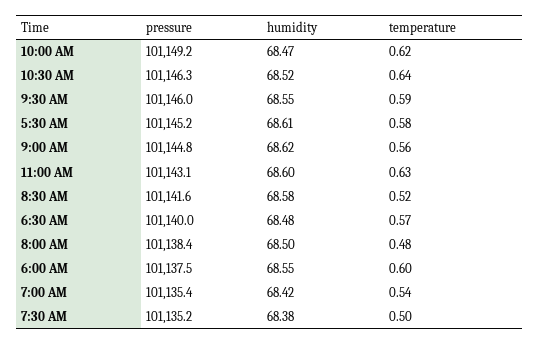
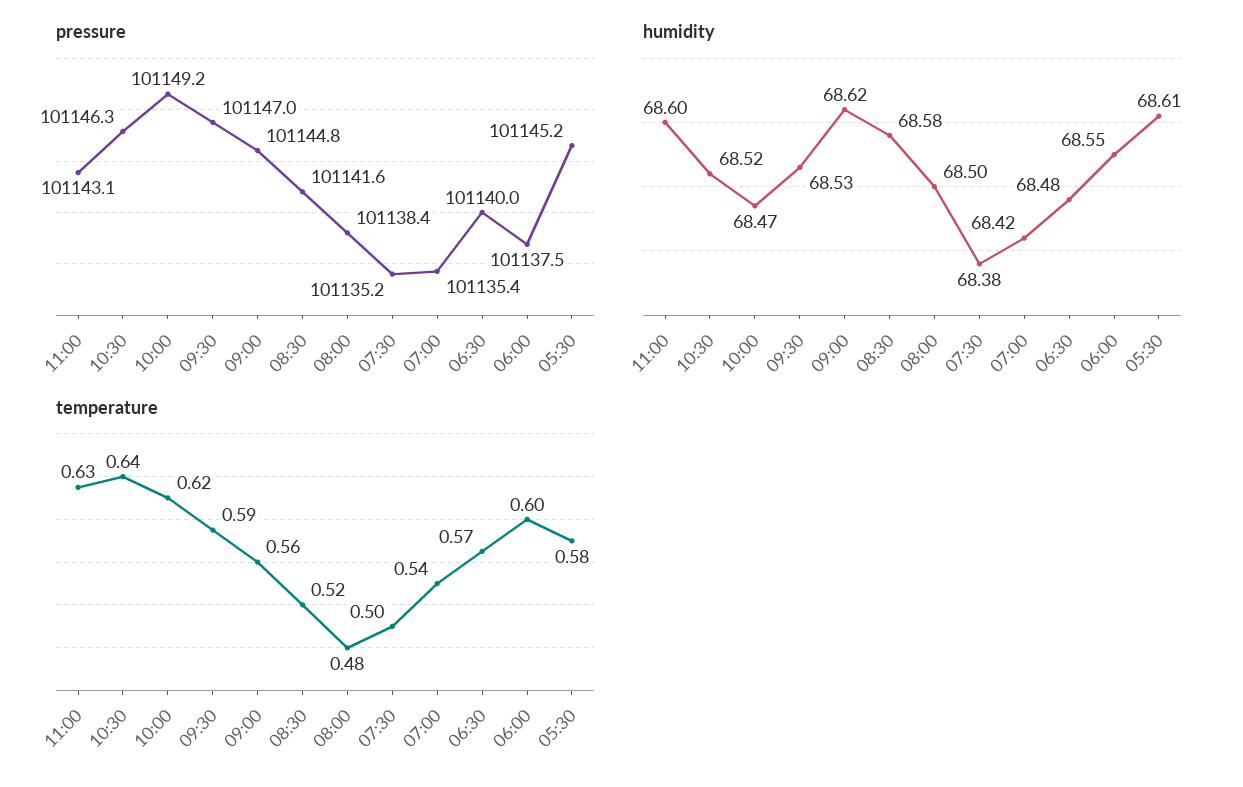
pressure, 9:30 AM: 101146 -> 101147
humidity, 9:30 AM: 68.55 -> 68.53

